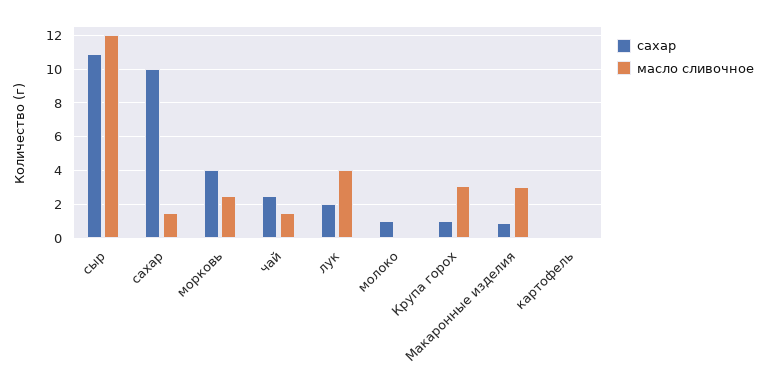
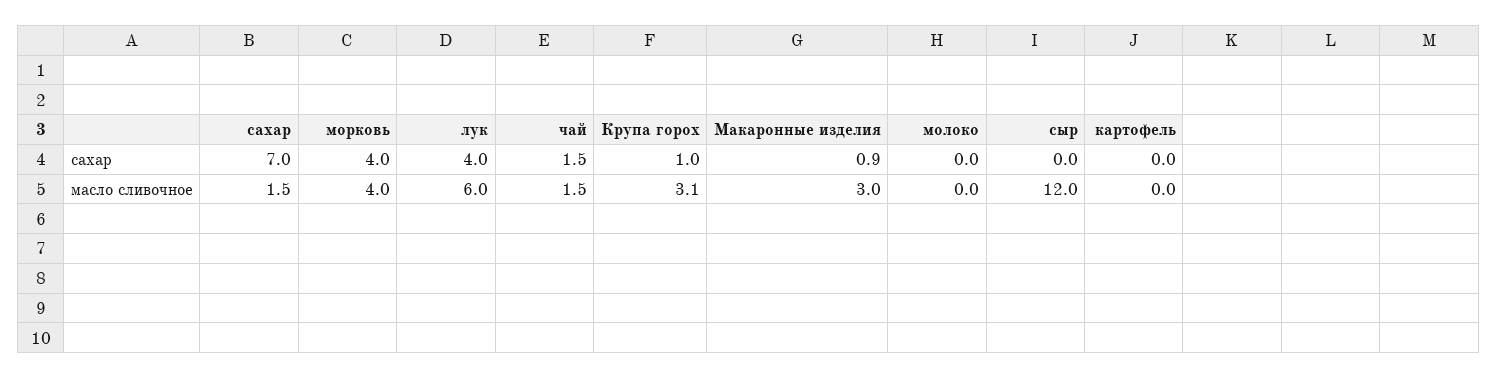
сахар, сыр: 11 -> 0
сахар, сахар: 10 -> 7
масло сливочное, морковь: 2.5 -> 4
сахар, чай: 2.5 -> 1.5
сахар, лук: 2 -> 4
масло сливочное, лук: 4 -> 6
сахар, молоко: 1 -> 0

